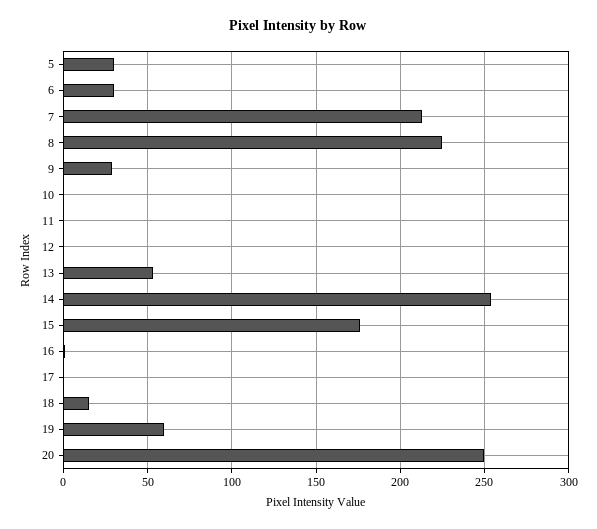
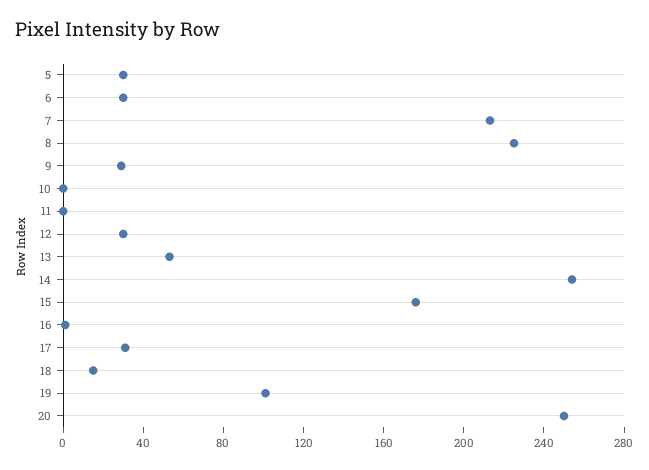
12: 0 -> 30
17: 0 -> 30
19: 60 -> 100

